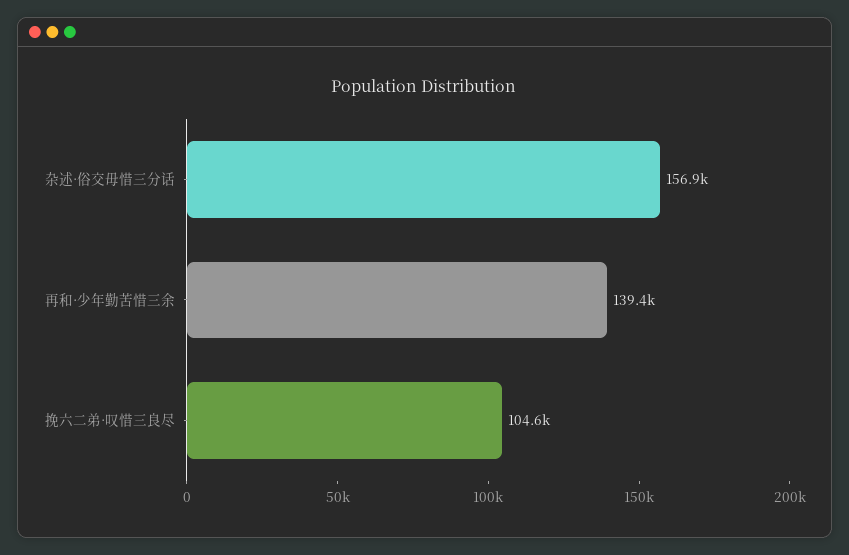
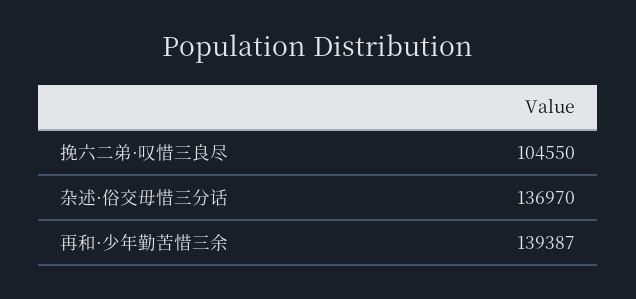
杂述·俗交毋惜三分话: 156900 -> 136970

